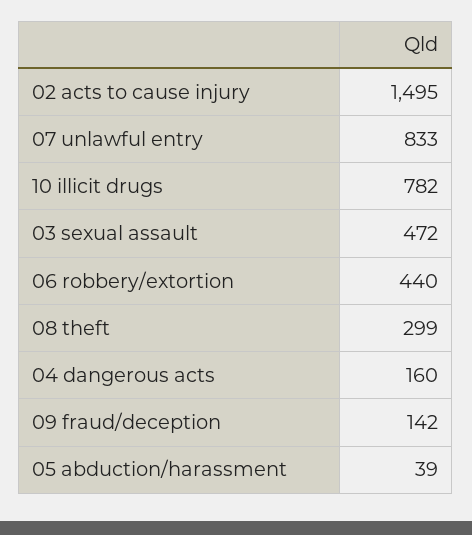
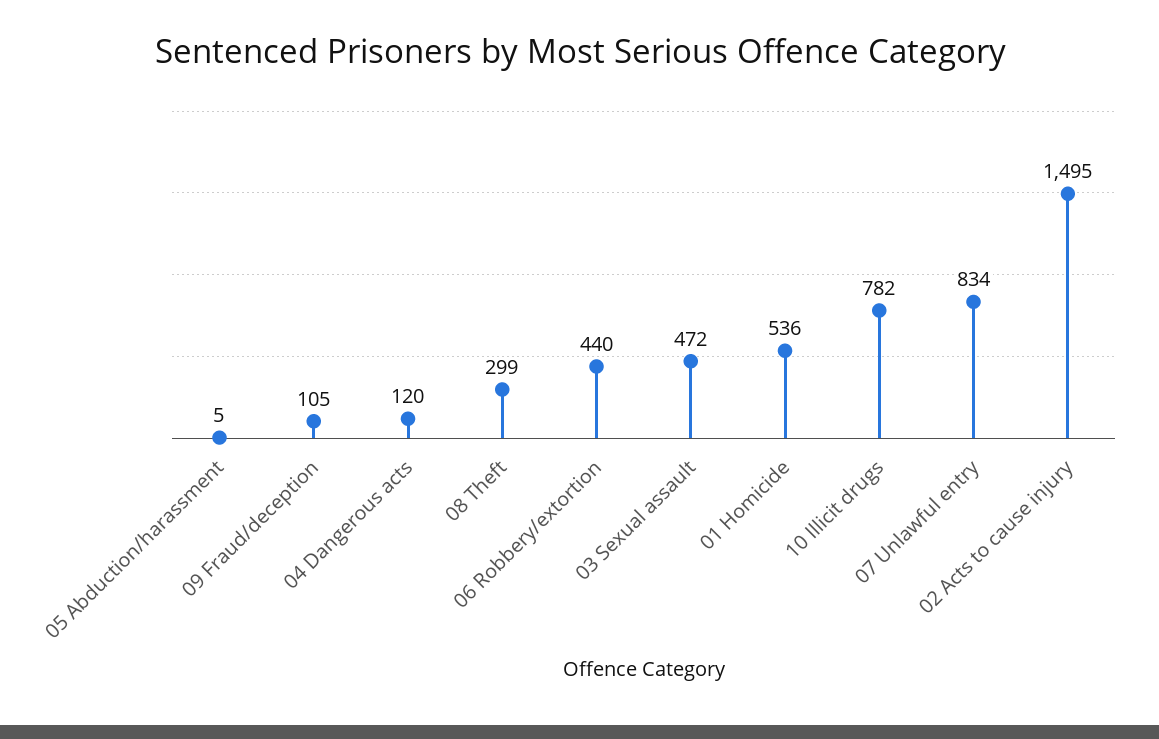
07 unlawful entry: 833 -> 834
04 dangerous acts: 160 -> 120
09 fraud/deception: 142 -> 105
05 abduction/harassment: 39 -> 5
01 Homicide: none -> 536

